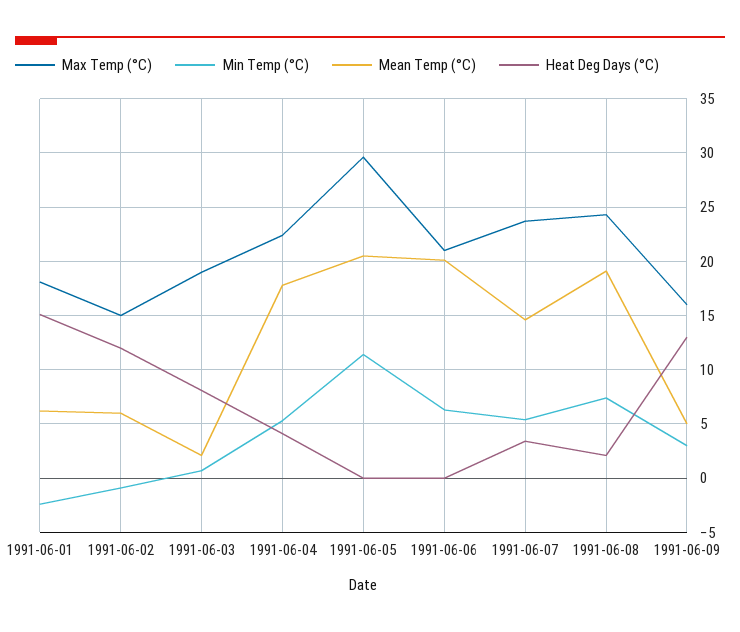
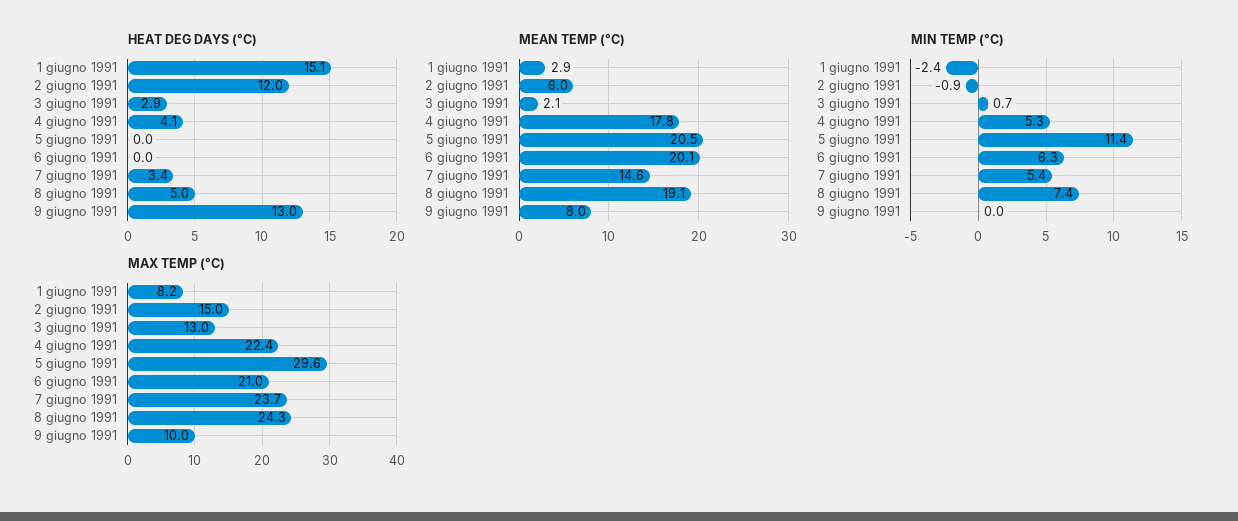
Max Temp (°C), 1991-06-01: 18 -> 8.2
Mean Temp (°C), 1991-06-01: 6 -> 2.9
Max Temp (°C), 1991-06-03: 19 -> 13
Heat Deg Days (°C), 1991-06-03: 8 -> 2.9
Heat Deg Days (°C), 1991-06-08: 2 -> 5
Max Temp (°C), 1991-06-09: 16 -> 10
Min Temp (°C), 1991-06-09: 3 -> 0
Mean Temp (°C), 1991-06-09: 5 -> 8

